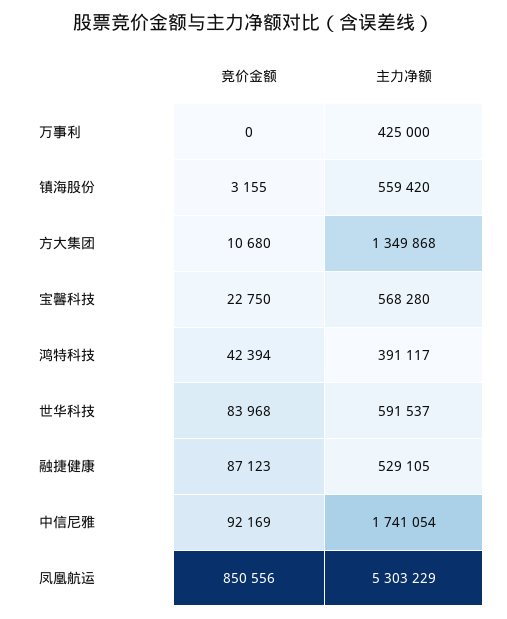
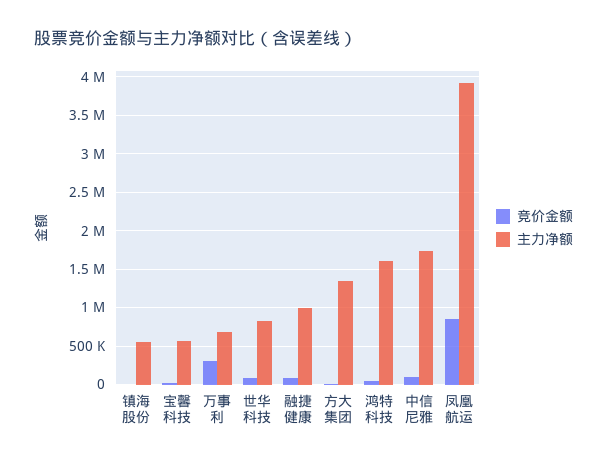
竞价金额, 万事利: 0 -> 300000
主力净额, 万事利: 425000 -> 700000
主力净额, 鸿特科技: 391117 -> 1600000
主力净额, 世华科技: 591537 -> 800000
主力净额, 融捷健康: 529105 -> 1000000
主力净额, 凤凰航运: 5303229 -> 3900000

